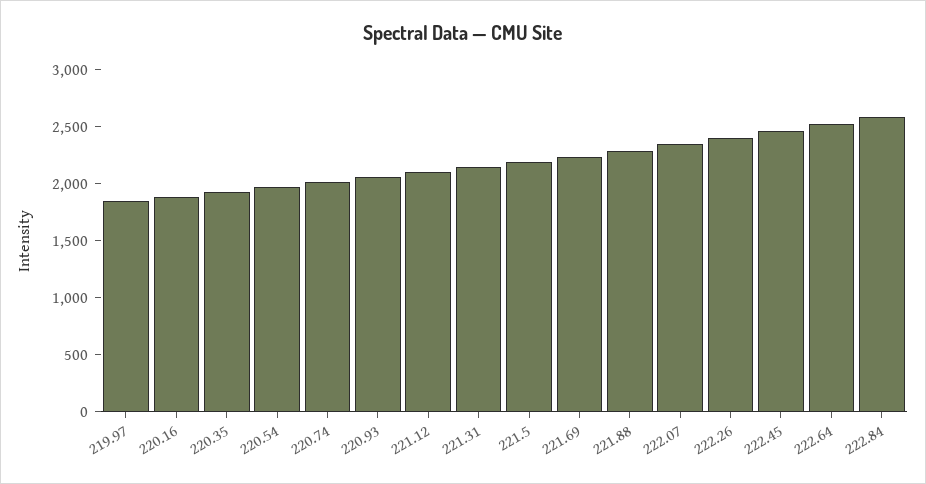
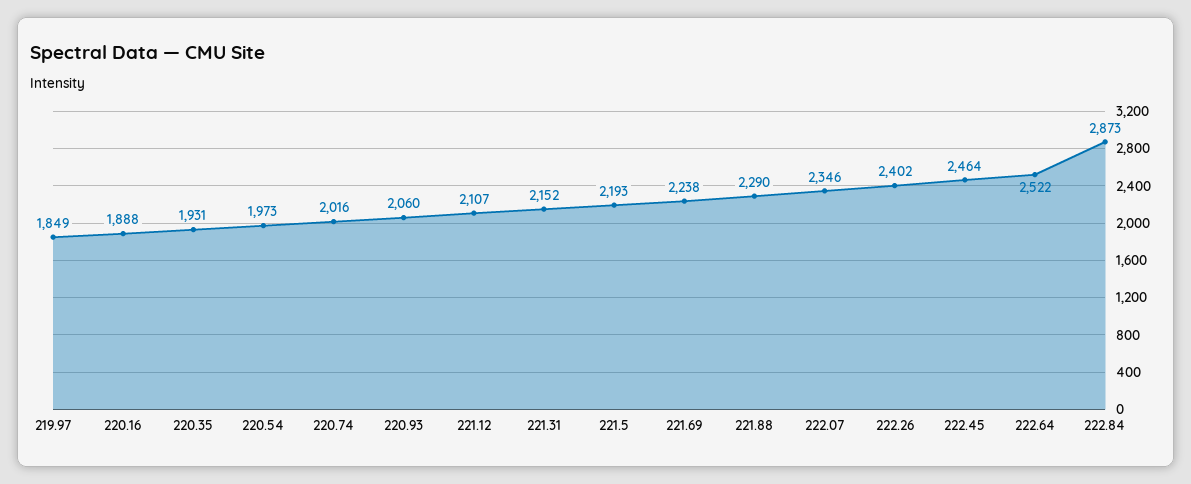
222.84: 2600 -> 2873

